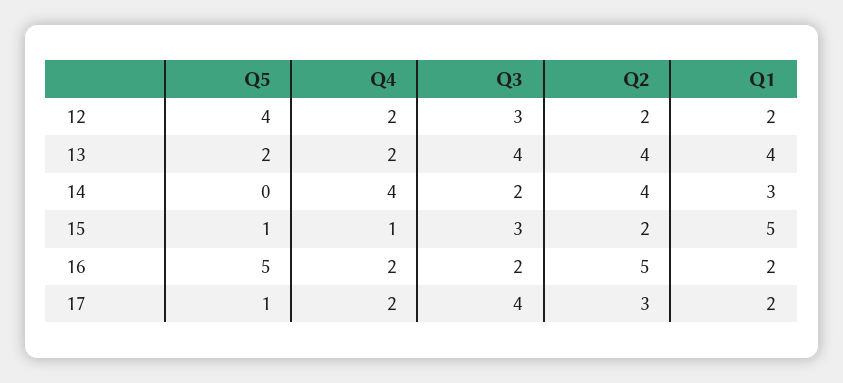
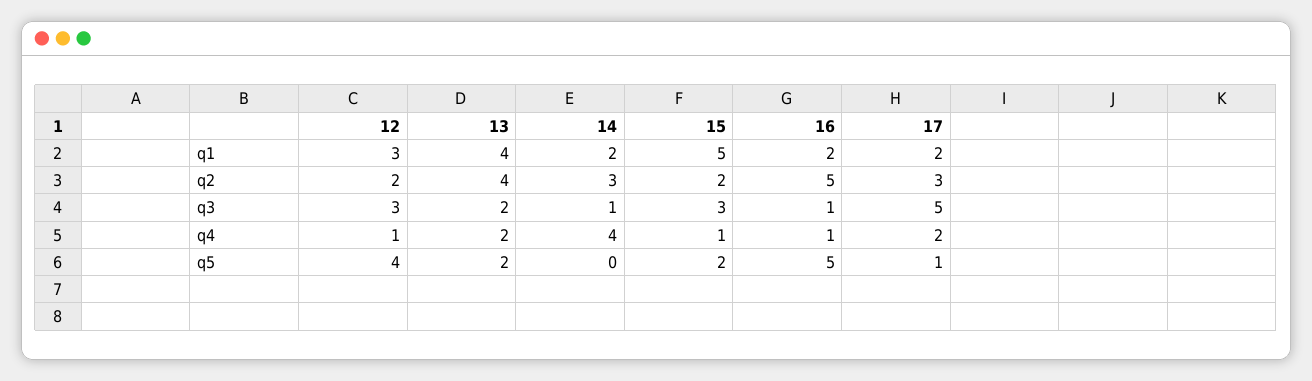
Q4, 12: 2 -> 1
Q1, 12: 2 -> 3
Q3, 13: 4 -> 2
Q3, 14: 2 -> 1
Q2, 14: 4 -> 3
Q1, 14: 3 -> 2
Q5, 15: 1 -> 2
Q4, 16: 2 -> 1
Q3, 16: 2 -> 1
Q3, 17: 4 -> 5

